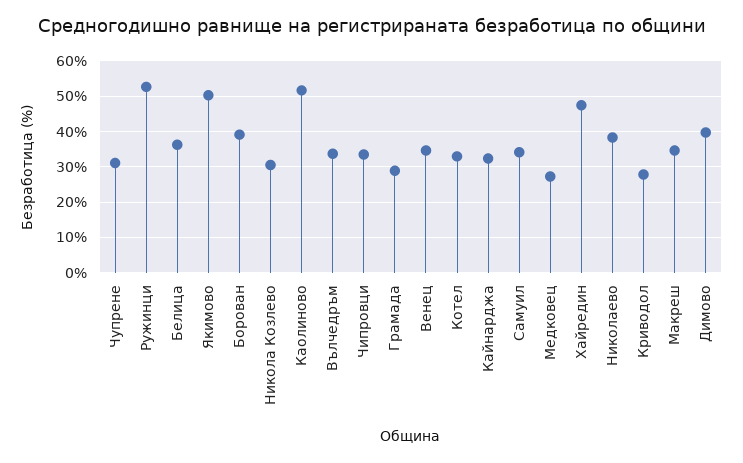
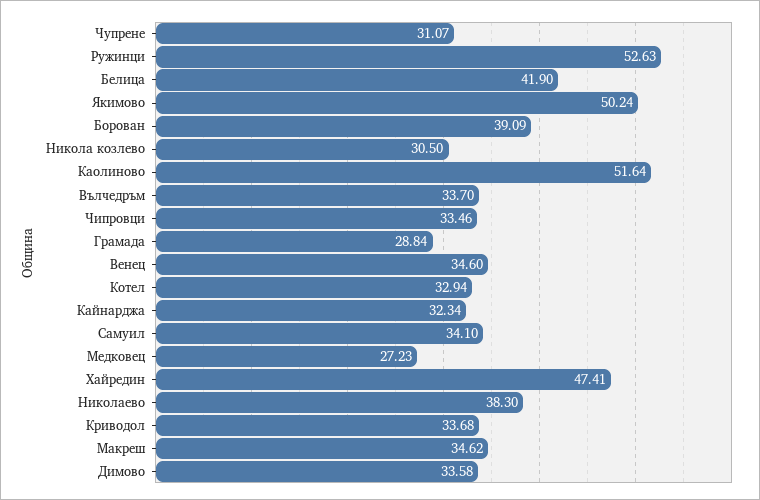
Белица: 36 -> 41.9
Криводол: 28 -> 33.68
Димово: 40 -> 33.58

